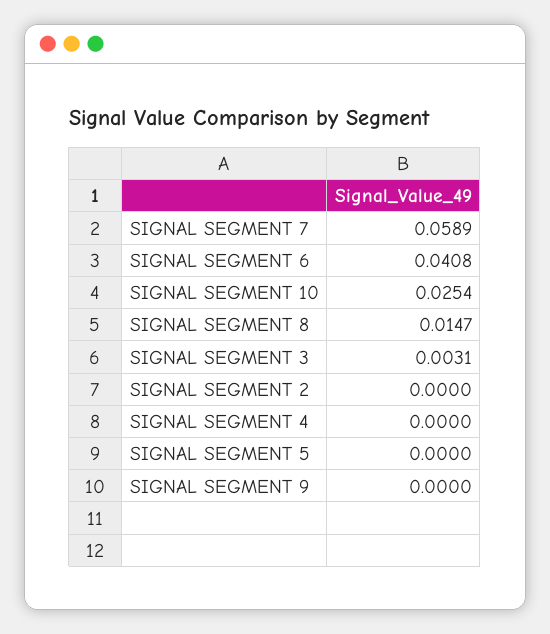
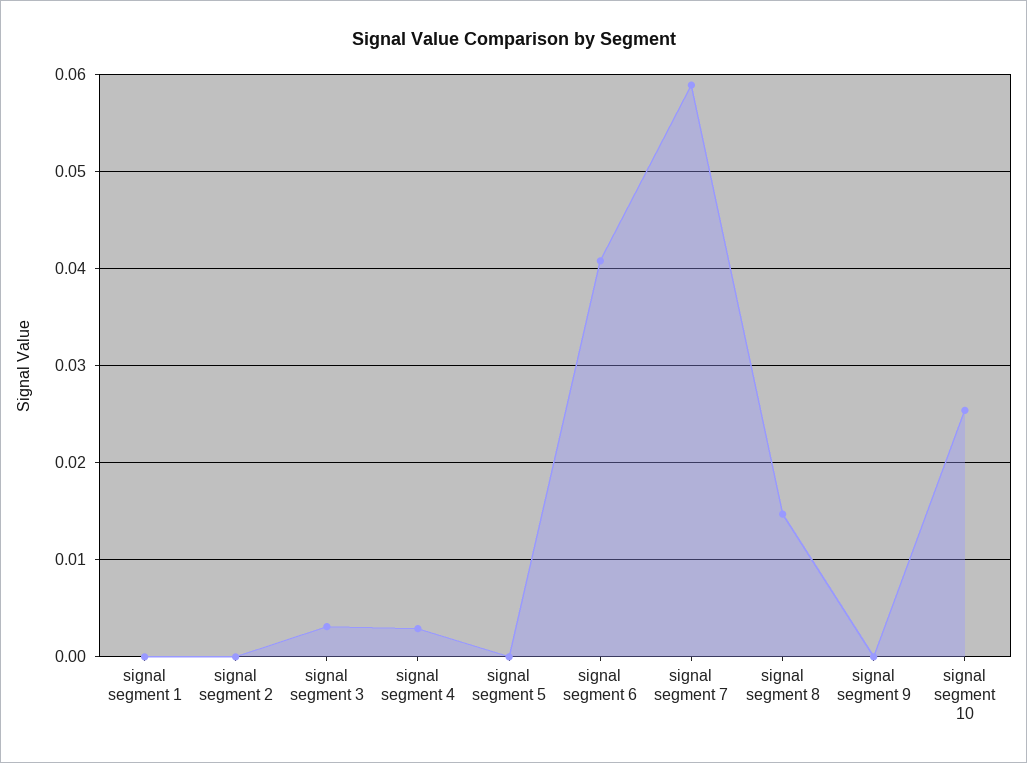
SIGNAL SEGMENT 4: 0 -> 0.003
signal segment 1: none -> 0

